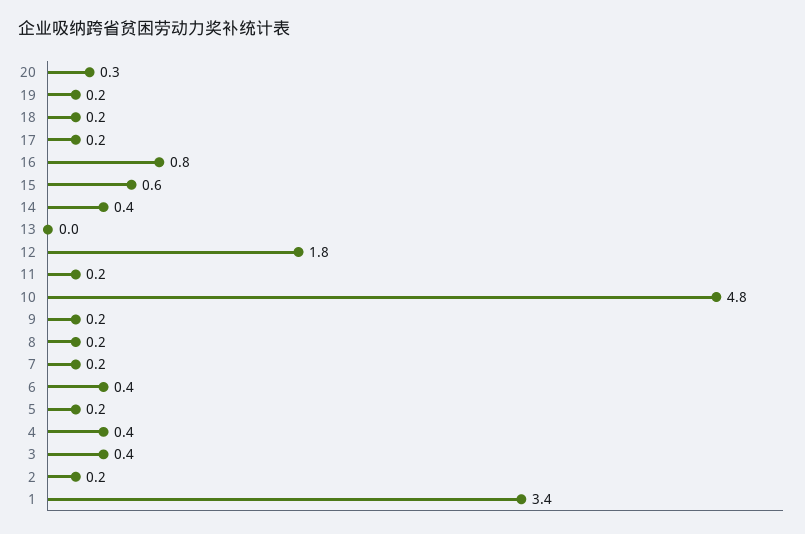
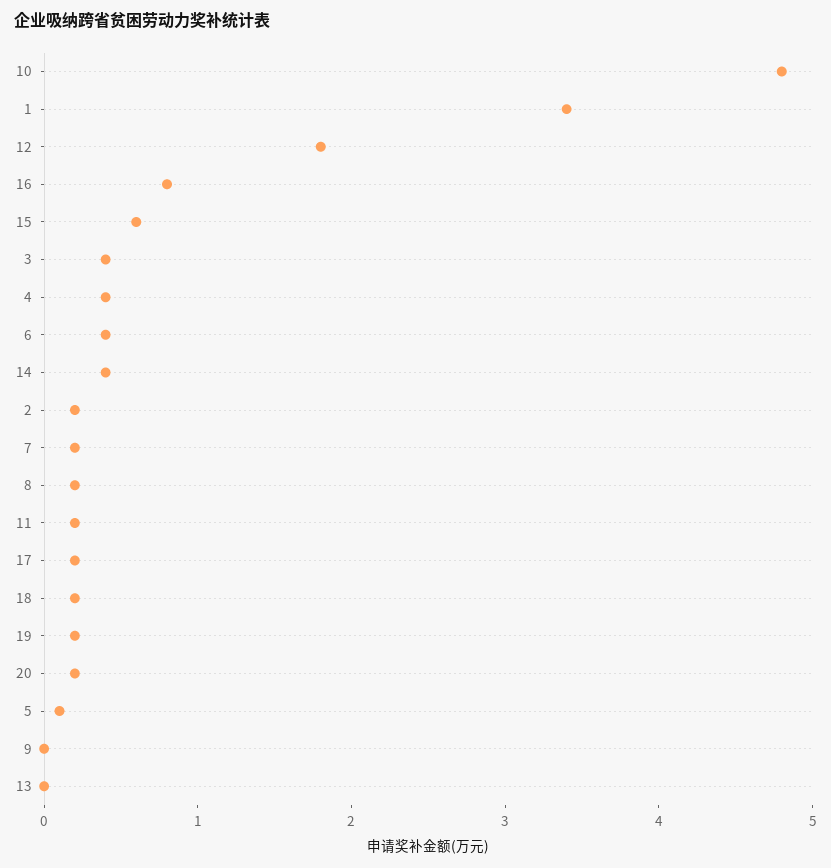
20: 0.3 -> 0.2
9: 0.2 -> 0
5: 0.2 -> 0.1

